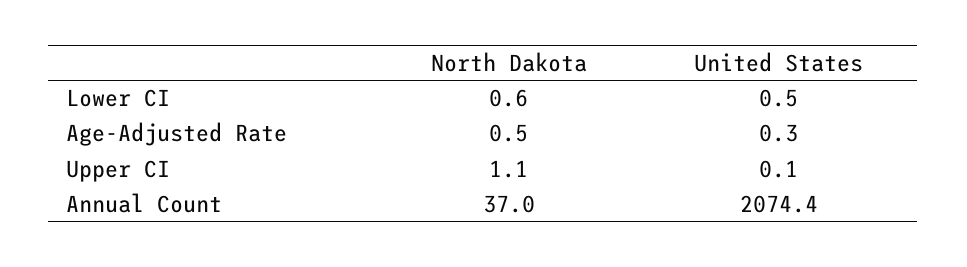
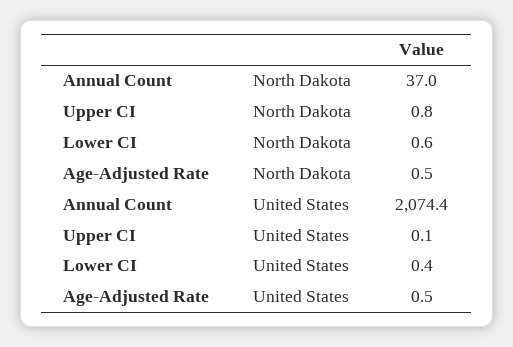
United States, Lower CI: 0.5 -> 0.4
United States, Age-Adjusted Rate: 0.3 -> 0.5
North Dakota, Upper CI: 1.1 -> 0.8

